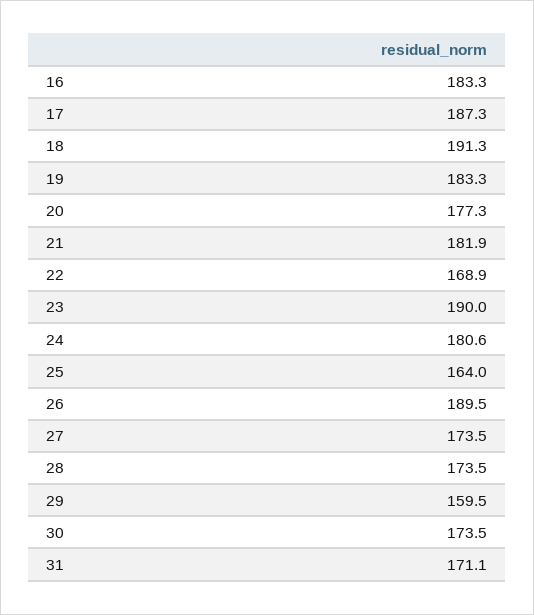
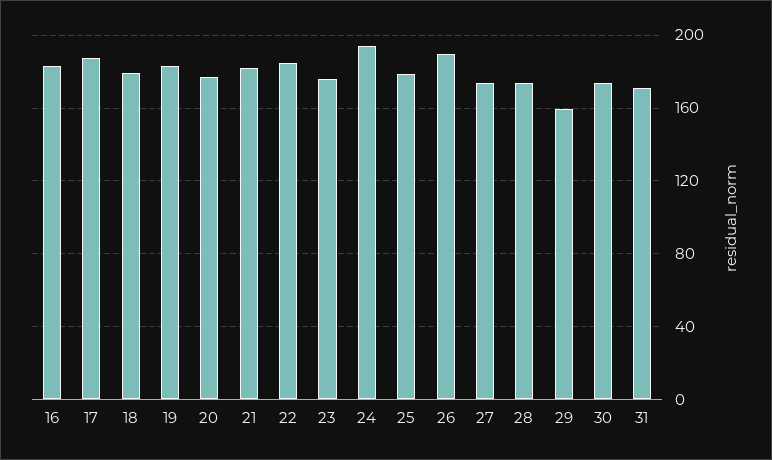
18: 191.3 -> 180
22: 168.9 -> 185
23: 190 -> 175
24: 180.6 -> 195
25: 164 -> 180

